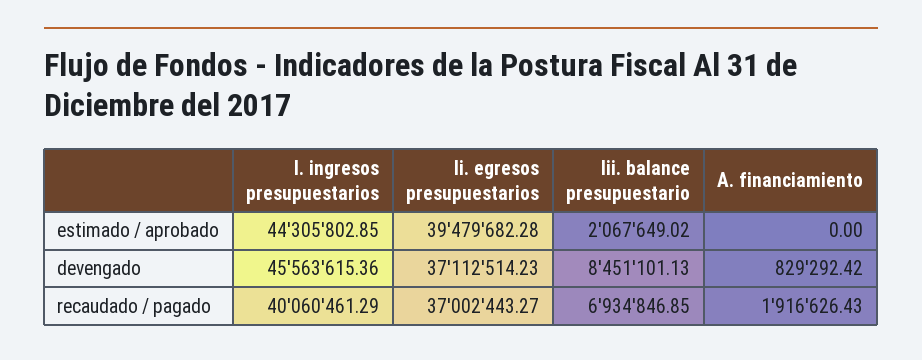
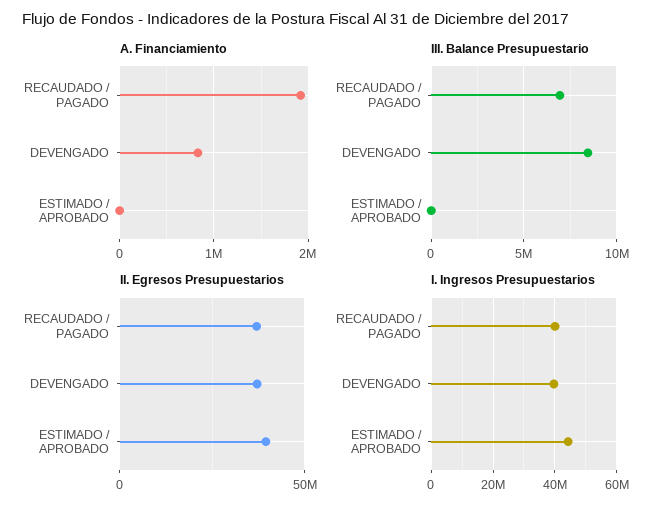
Iii. balance presupuestario, estimado / aprobado: 2067649.02 -> 0
I. ingresos presupuestarios, devengado: 45563615.36 -> 40000000

